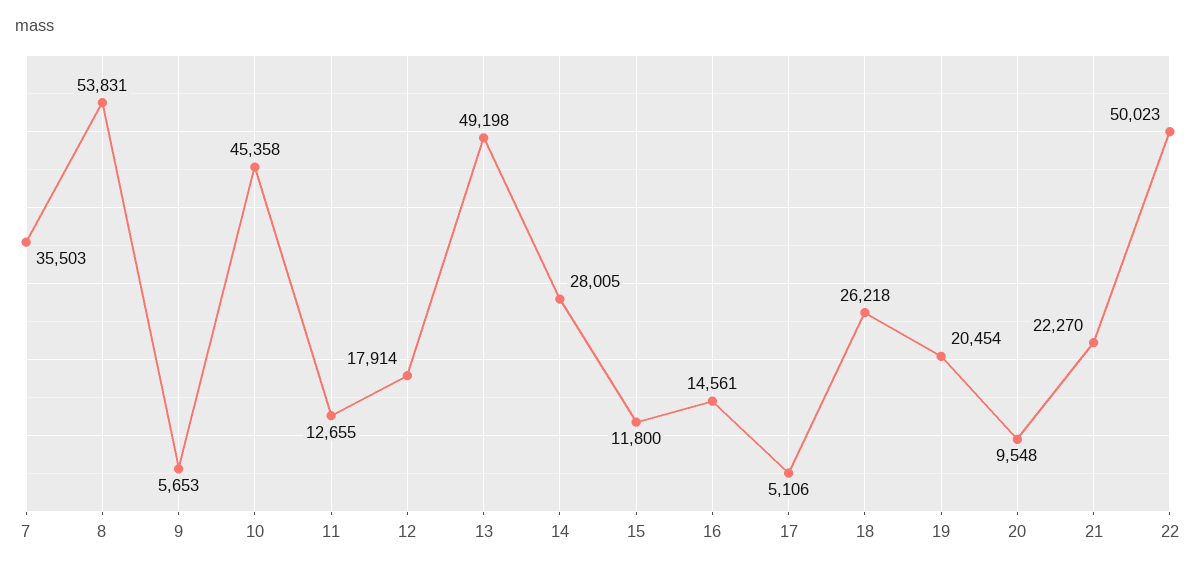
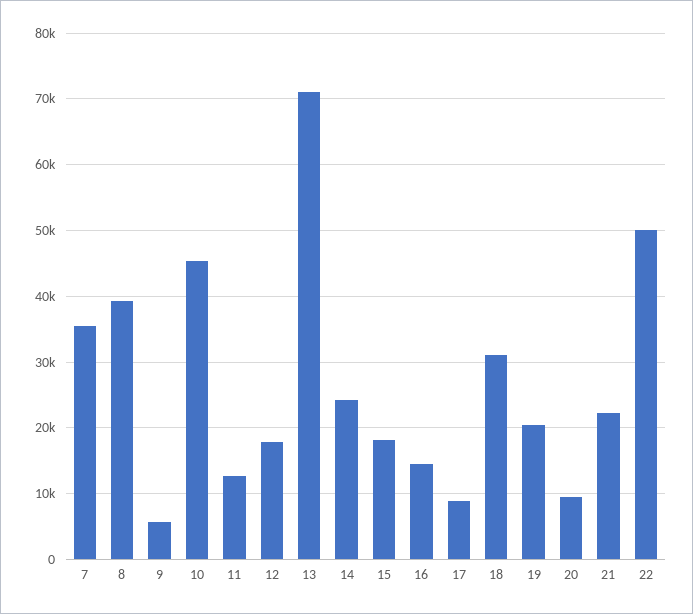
8: 53831 -> 39000
13: 49198 -> 71000
14: 28005 -> 24000
15: 11800 -> 18000
17: 5106 -> 9000
18: 26218 -> 31000

